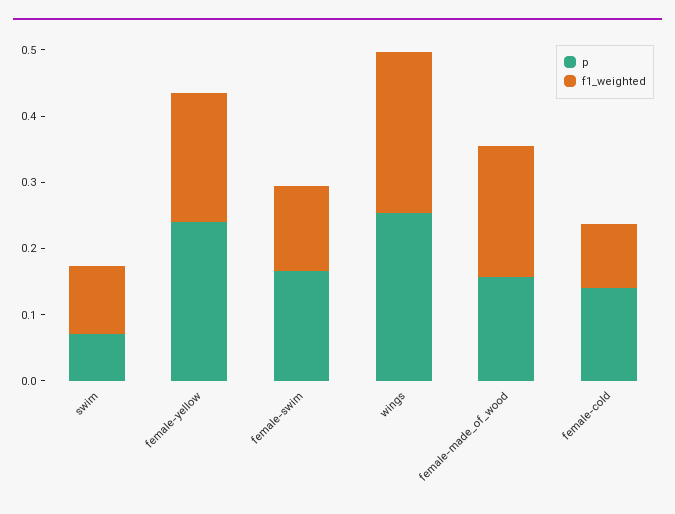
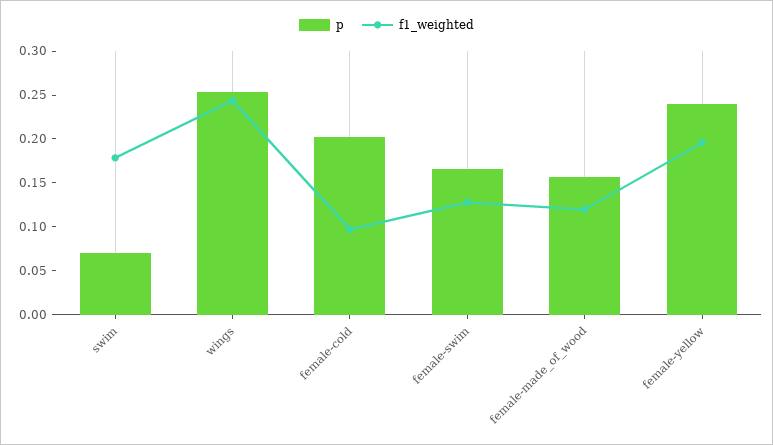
f1_weighted, swim: 0.1 -> 0.18
f1_weighted, female-made_of_wood: 0.2 -> 0.12
p, female-cold: 0.14 -> 0.2

